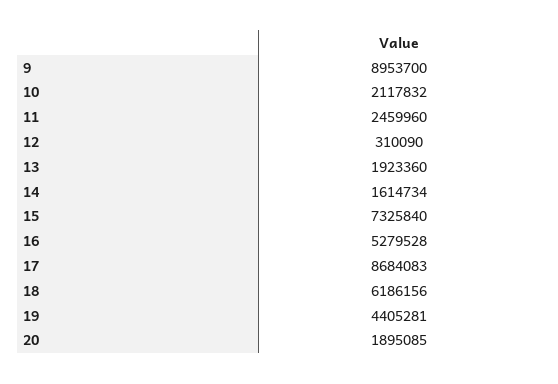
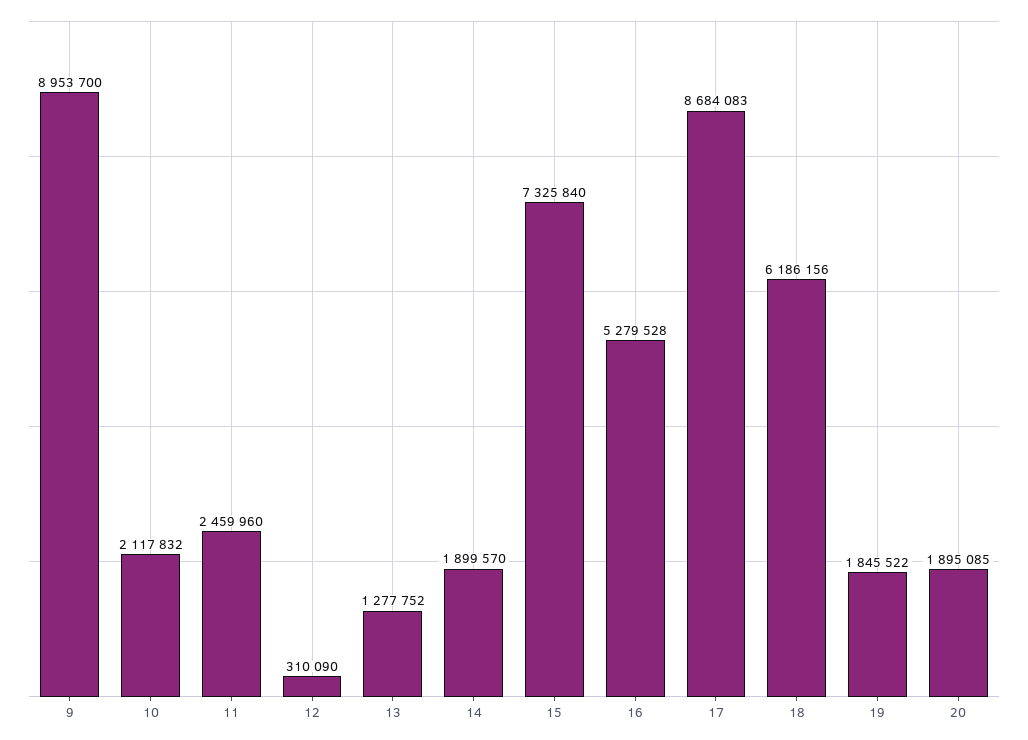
13: 1923360 -> 1277752
14: 1614734 -> 1899570
19: 4405281 -> 1845522

